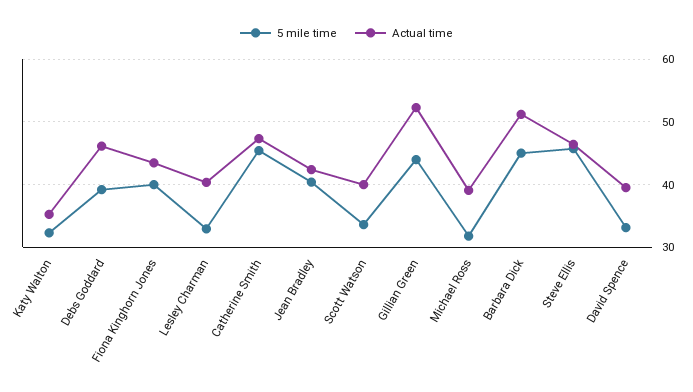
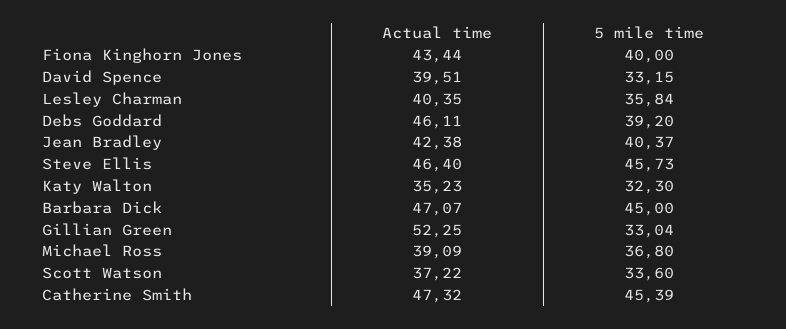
5 mile time, Lesley Charman: 33 -> 35.84
Actual time, Scott Watson: 40 -> 37.22
5 mile time, Gillian Green: 44 -> 33.04
5 mile time, Michael Ross: 32 -> 36.8
Actual time, Barbara Dick: 51 -> 47.07

